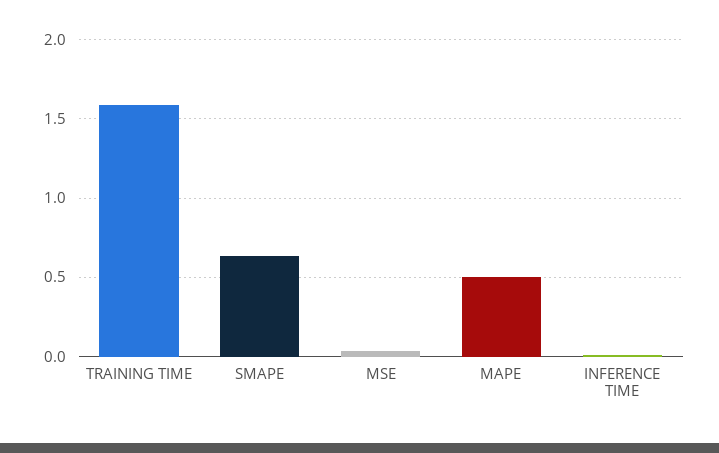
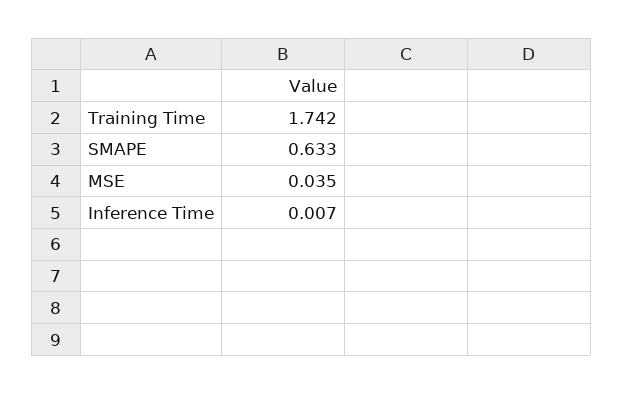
TRAINING TIME: 1.6 -> 1.742
MAPE: 0.5 -> none

